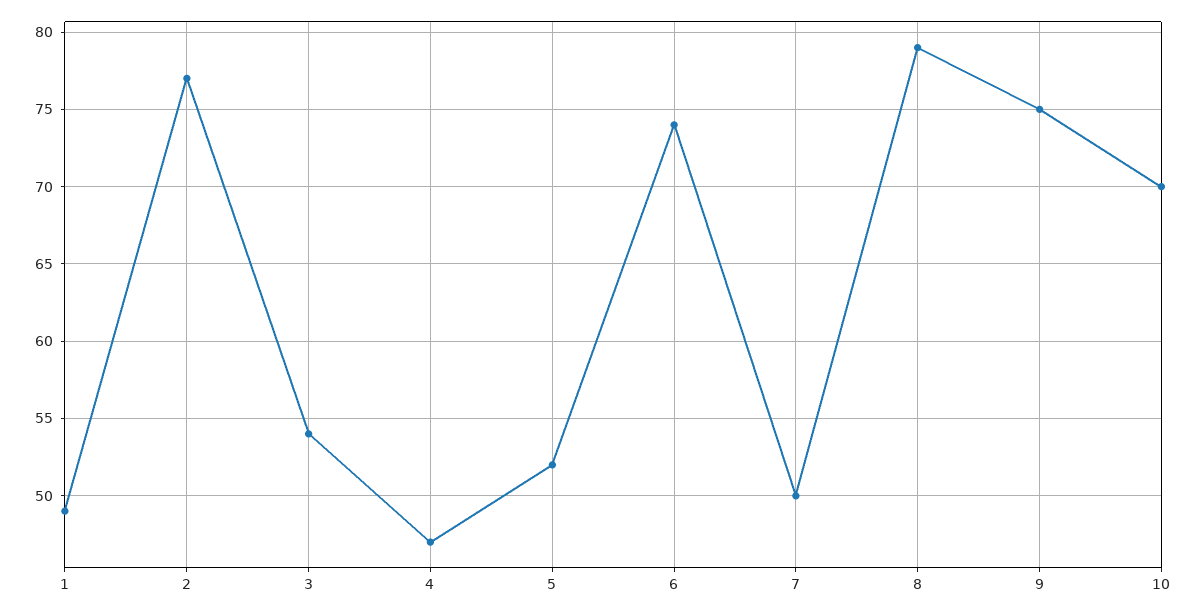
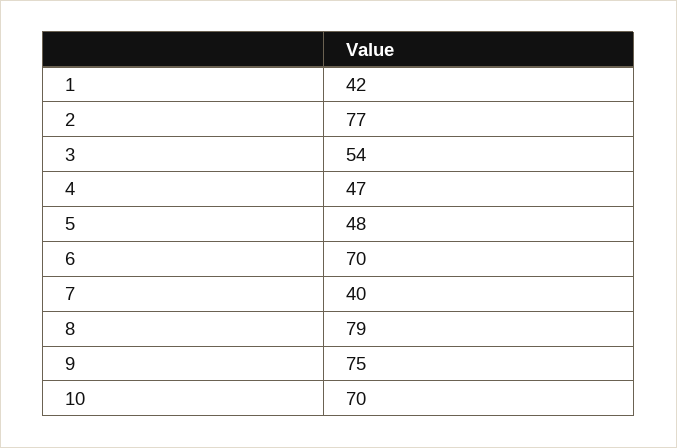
1: 49 -> 42
5: 52 -> 48
6: 74 -> 70
7: 50 -> 40

